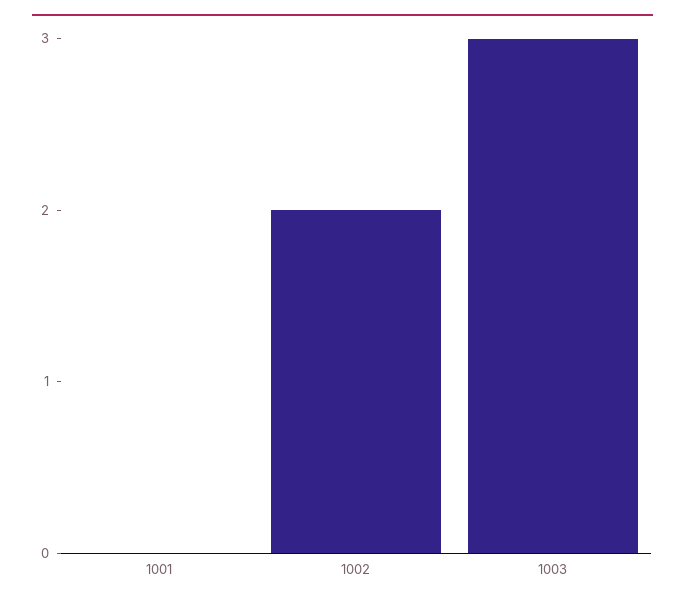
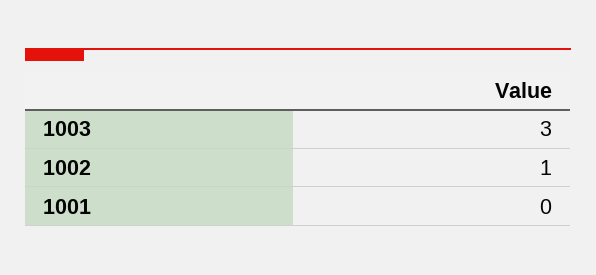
1002: 2 -> 1

